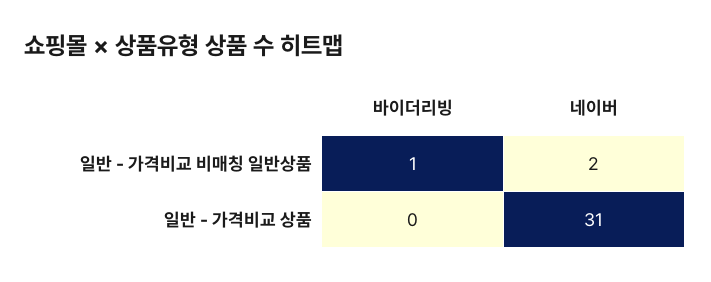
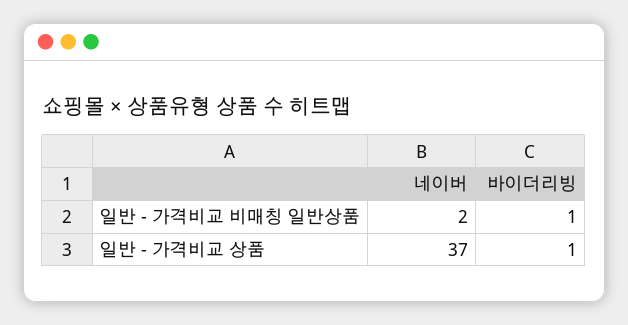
바이더리빙, 일반 - 가격비교 상품: 0 -> 1
네이버, 일반 - 가격비교 상품: 31 -> 37

